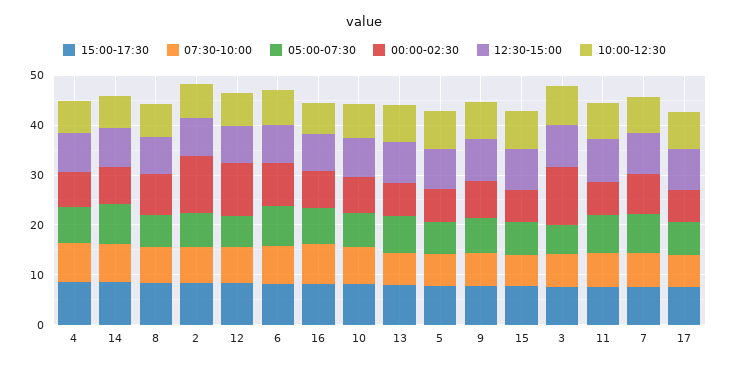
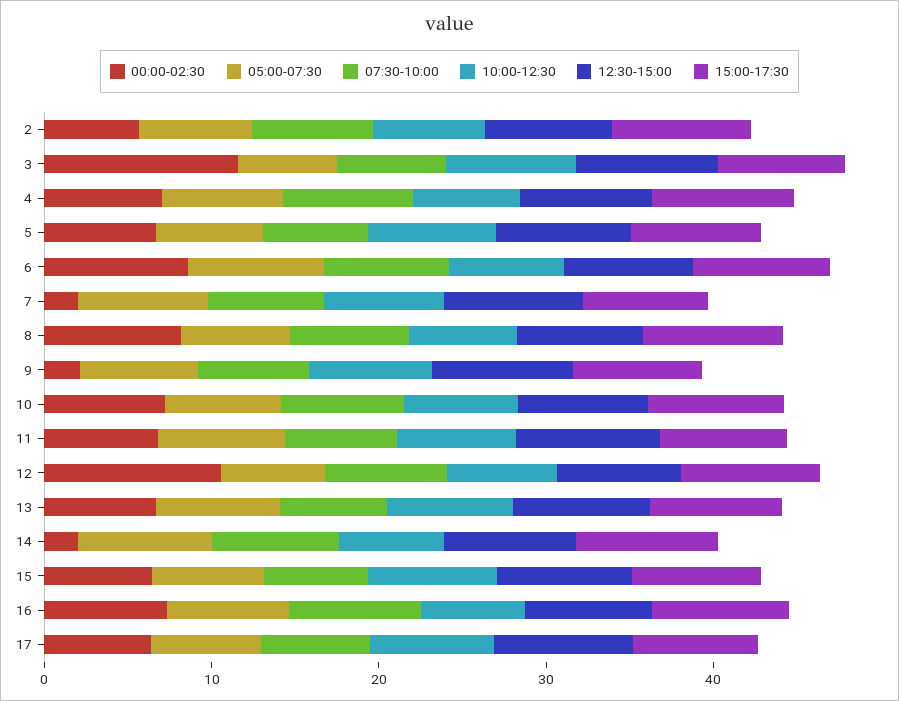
00:00-02:30, 14: 8 -> 2
00:00-02:30, 2: 12 -> 6
00:00-02:30, 9: 8 -> 2
00:00-02:30, 7: 8 -> 2

